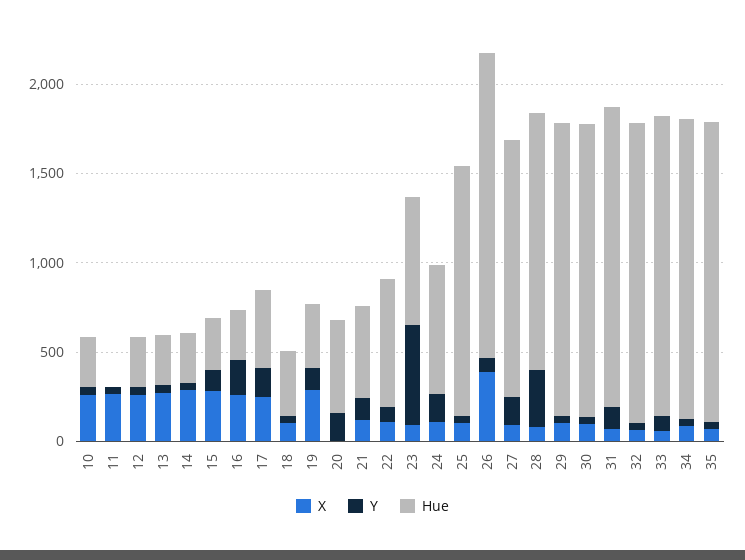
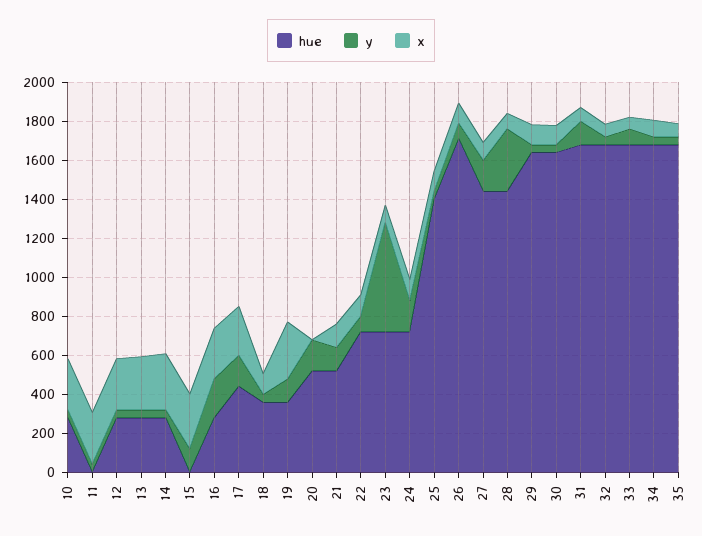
Hue, 15: 300 -> 0
X, 26: 400 -> 100

